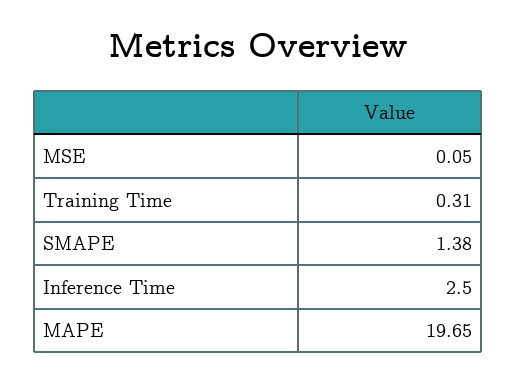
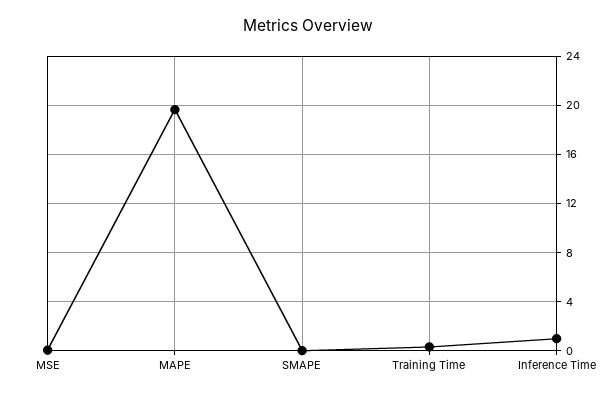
SMAPE: 1.38 -> 0
Inference Time: 2.5 -> 1

